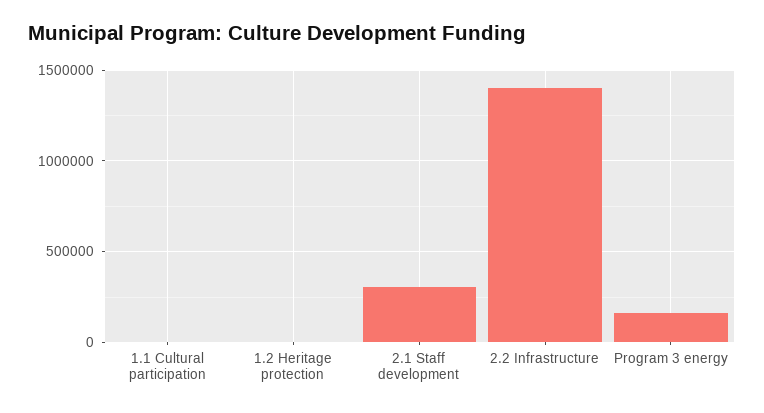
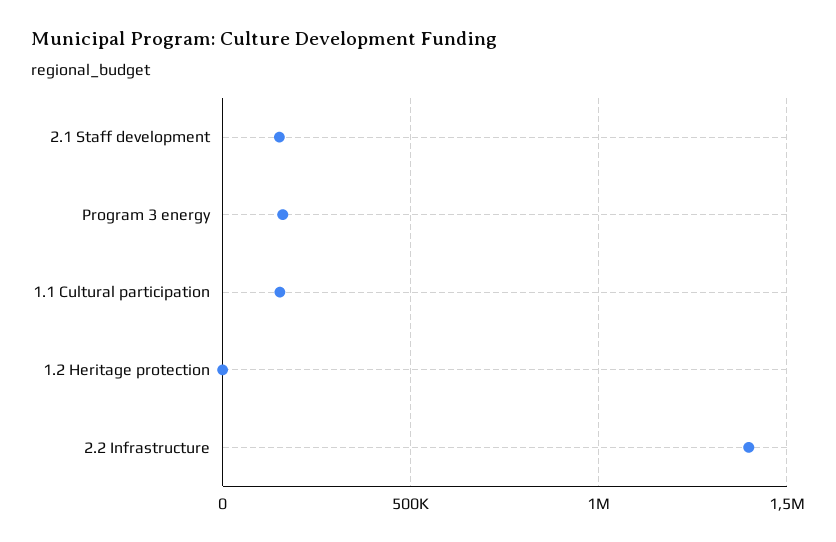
1.1 Cultural participation: 0 -> 150000
2.1 Staff development: 300000 -> 150000

